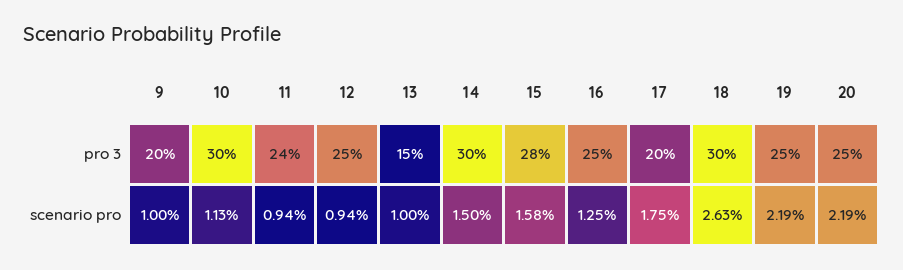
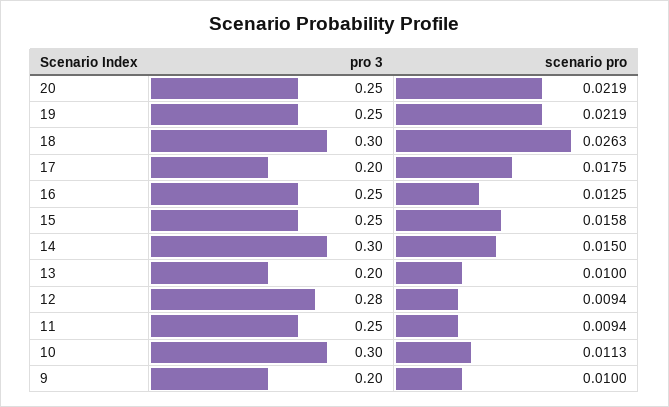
11, pro 3: 0.24 -> 0.25
12, pro 3: 0.25 -> 0.28
13, pro 3: 0.15 -> 0.2
15, pro 3: 0.28 -> 0.25

